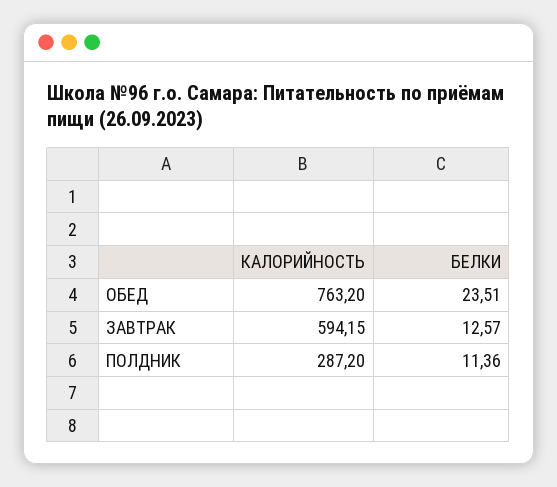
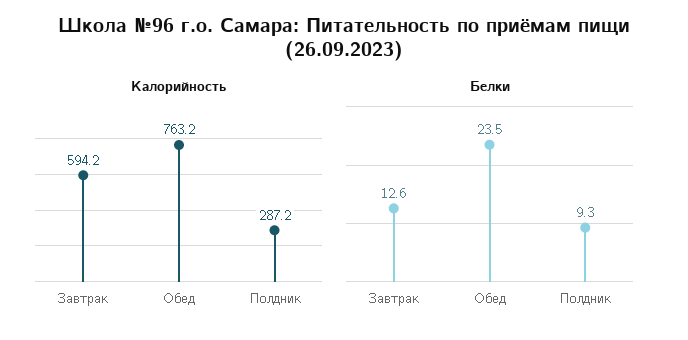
БЕЛКИ, ПОЛДНИК: 11.36 -> 9.3

